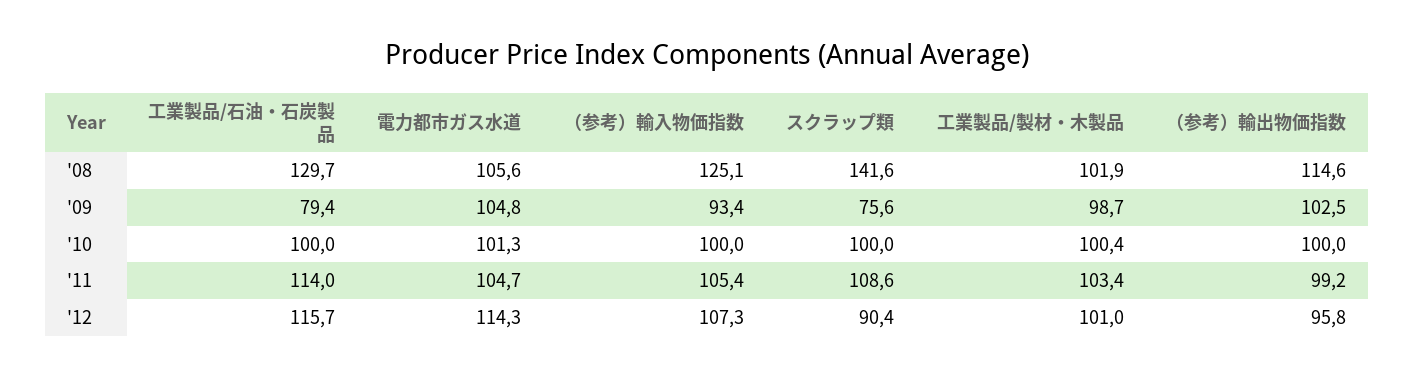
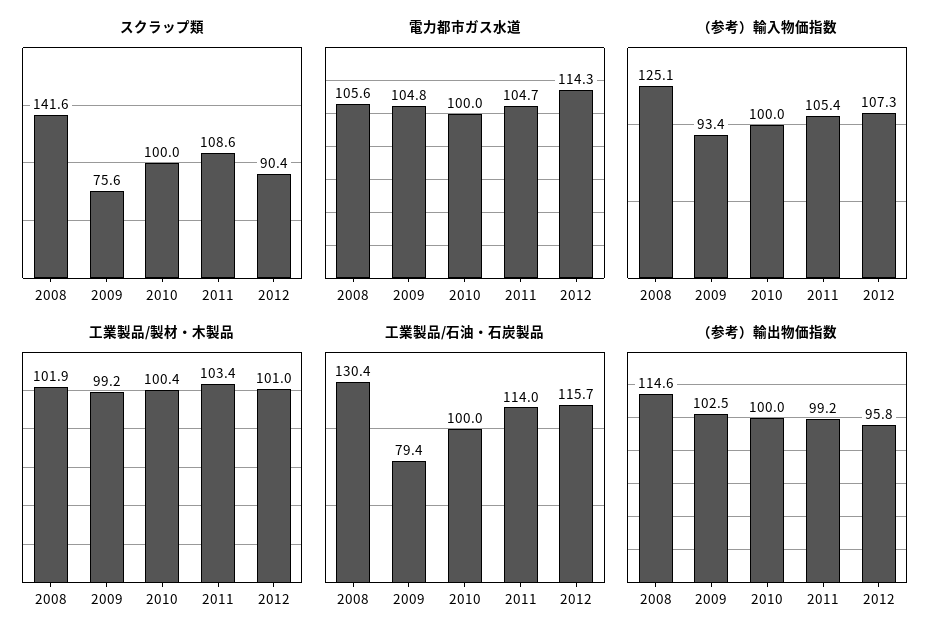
工業製品/石油・石炭製品, '08: 129.7 -> 130.4
工業製品/製材・木製品, '09: 98.7 -> 99.2
電力都市ガス水道, '10: 101.3 -> 100

